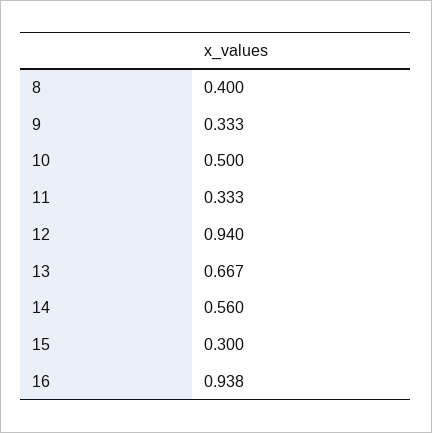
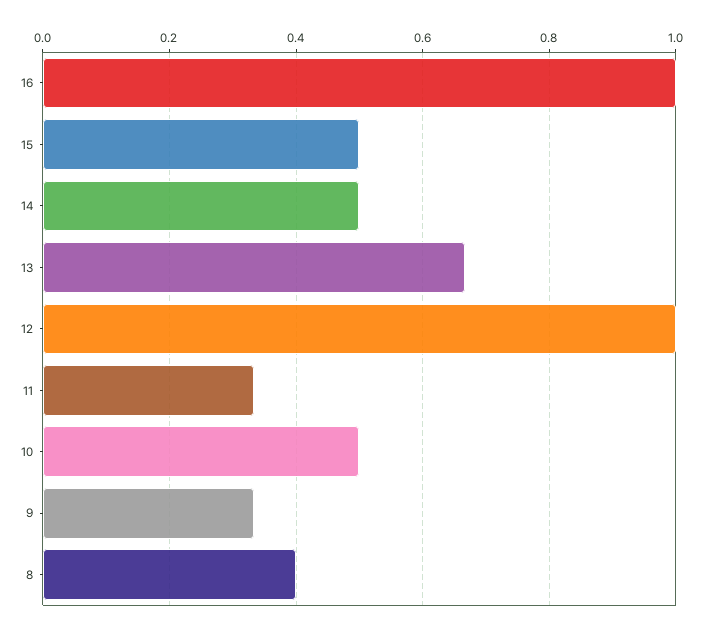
12: 0.94 -> 1
14: 0.56 -> 0.5
15: 0.3 -> 0.5
16: 0.938 -> 1

